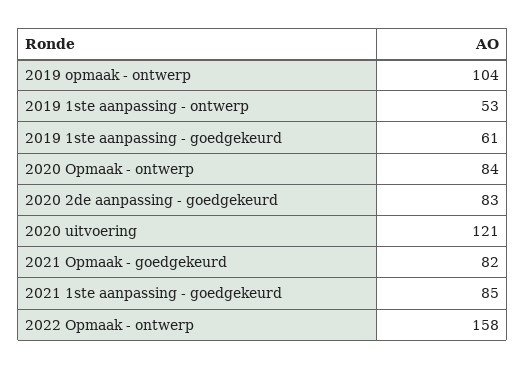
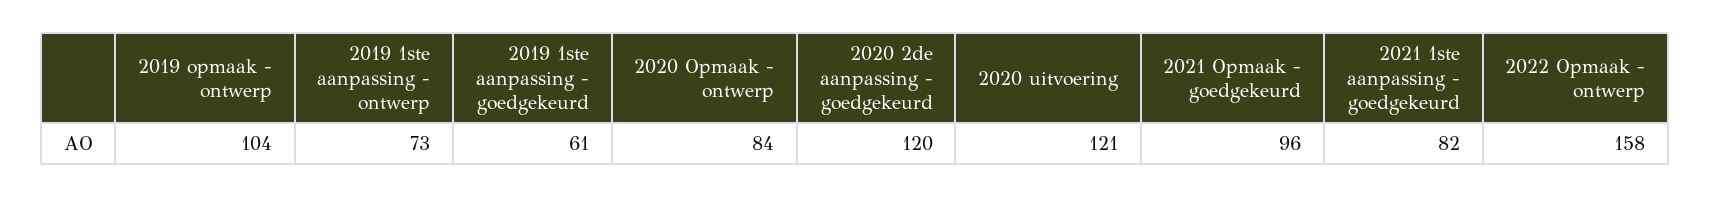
2019 1ste aanpassing - ontwerp: 53 -> 73
2020 2de aanpassing - goedgekeurd: 83 -> 120
2021 Opmaak - goedgekeurd: 82 -> 96
2021 1ste aanpassing - goedgekeurd: 85 -> 82

